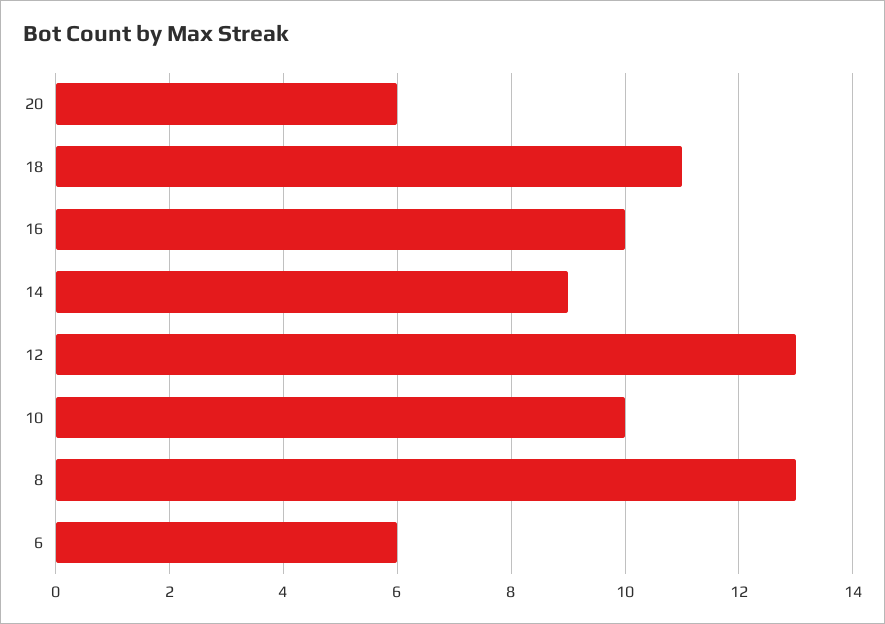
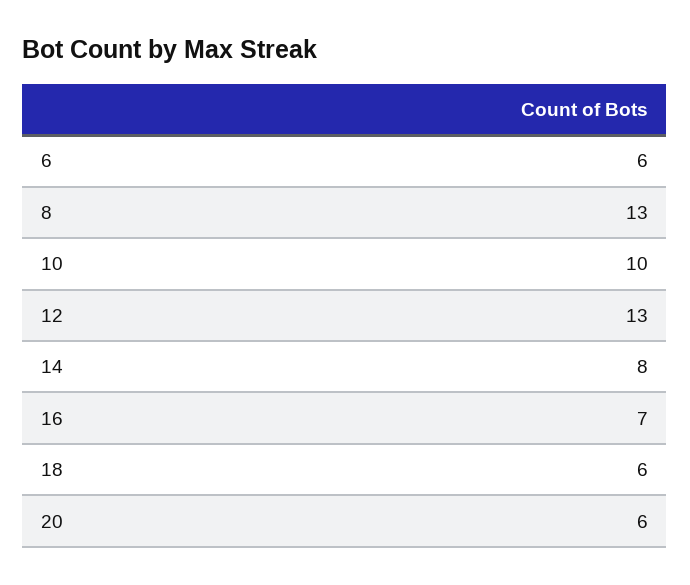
18: 11 -> 6
16: 10 -> 7
14: 9 -> 8

